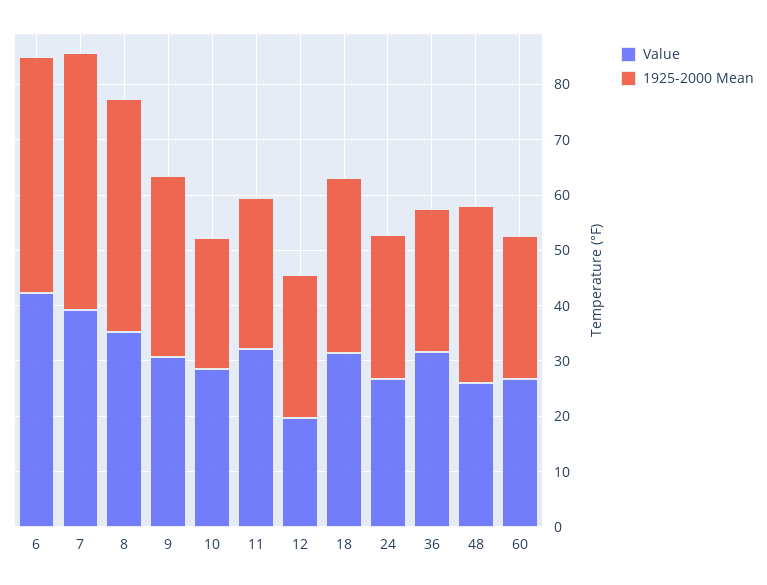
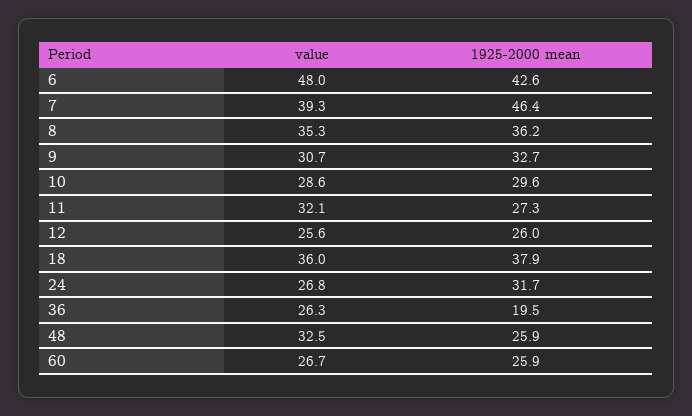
Value, 6: 42 -> 48
1925-2000 Mean, 8: 42 -> 36.2
1925-2000 Mean, 10: 24 -> 29.6
Value, 12: 20 -> 25.6
Value, 18: 32 -> 36
1925-2000 Mean, 18: 32 -> 37.9
1925-2000 Mean, 24: 26 -> 31.7
Value, 36: 32 -> 26.3
1925-2000 Mean, 36: 26 -> 19.5
Value, 48: 26 -> 32.5
1925-2000 Mean, 48: 32 -> 25.9

